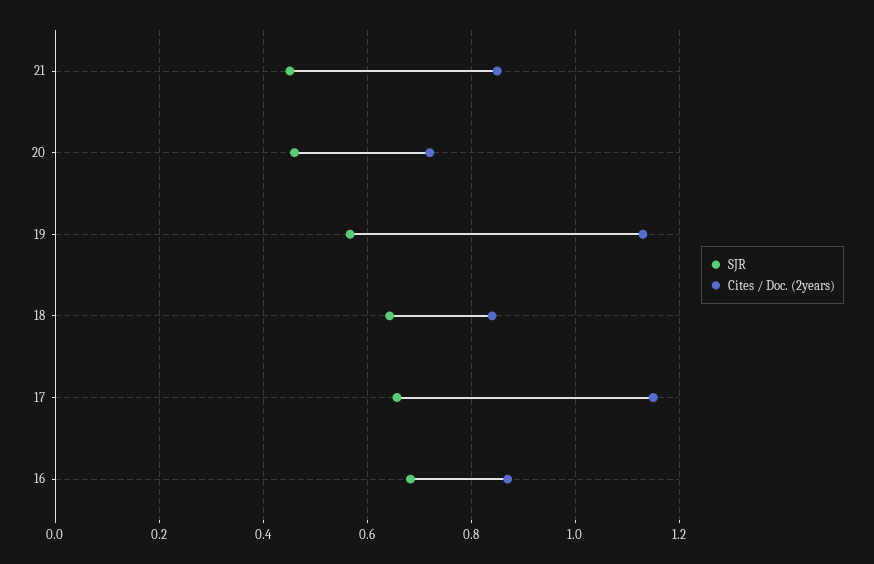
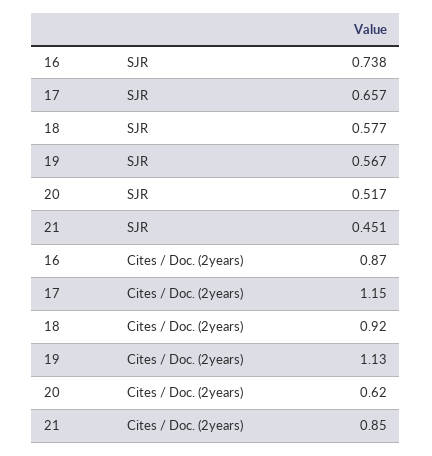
SJR, 20: 0.46 -> 0.517
Cites / Doc. (2years), 20: 0.72 -> 0.62
SJR, 18: 0.64 -> 0.577
Cites / Doc. (2years), 18: 0.84 -> 0.92
SJR, 16: 0.68 -> 0.738

